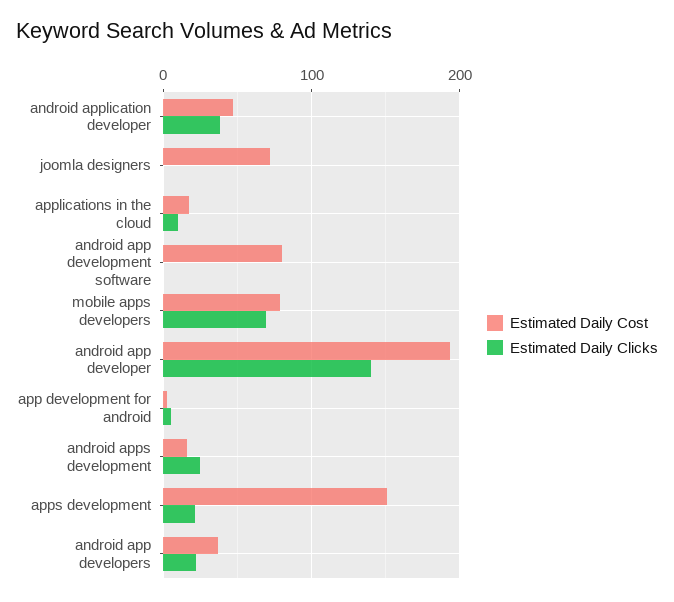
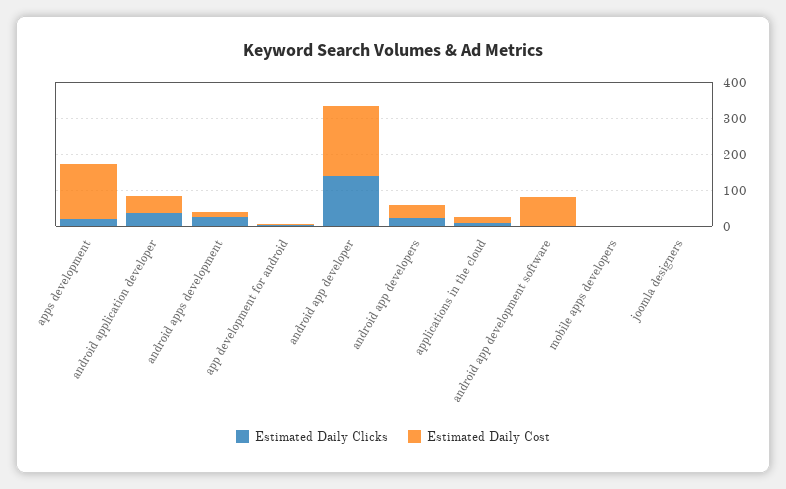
Estimated Daily Cost, joomla designers: 70 -> 0
Estimated Daily Cost, mobile apps developers: 80 -> 0
Estimated Daily Clicks, mobile apps developers: 70 -> 0

